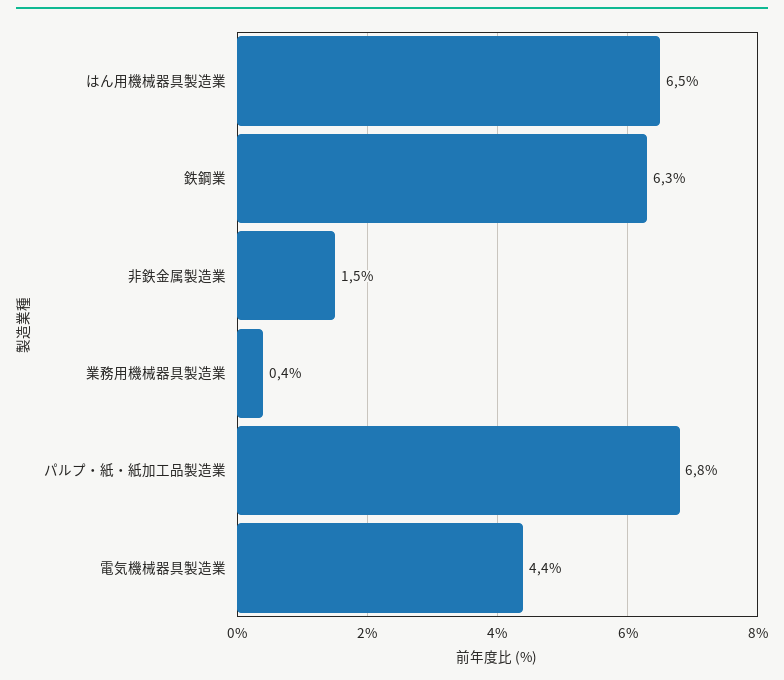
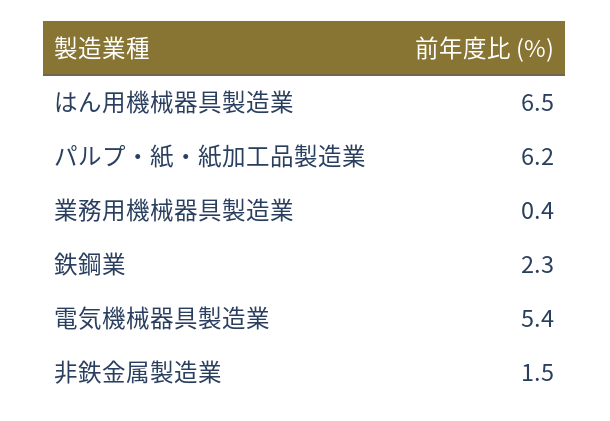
鉄鋼業: 6.3 -> 2.3
パルプ・紙・紙加工品製造業: 6.8 -> 6.2
電気機械器具製造業: 4.4 -> 5.4

